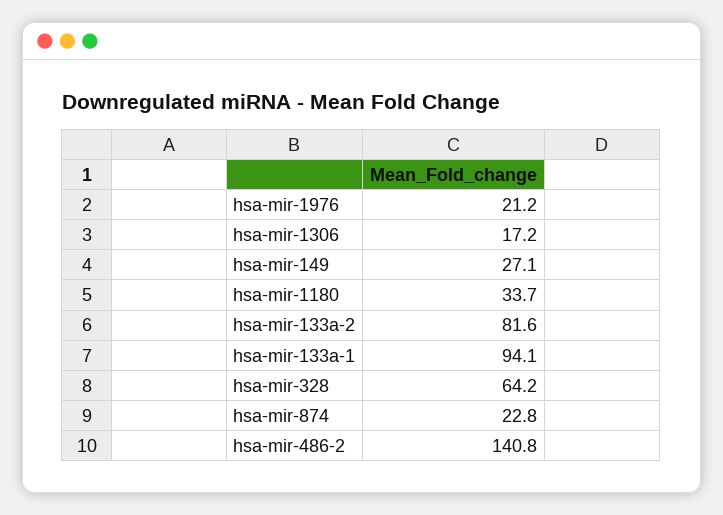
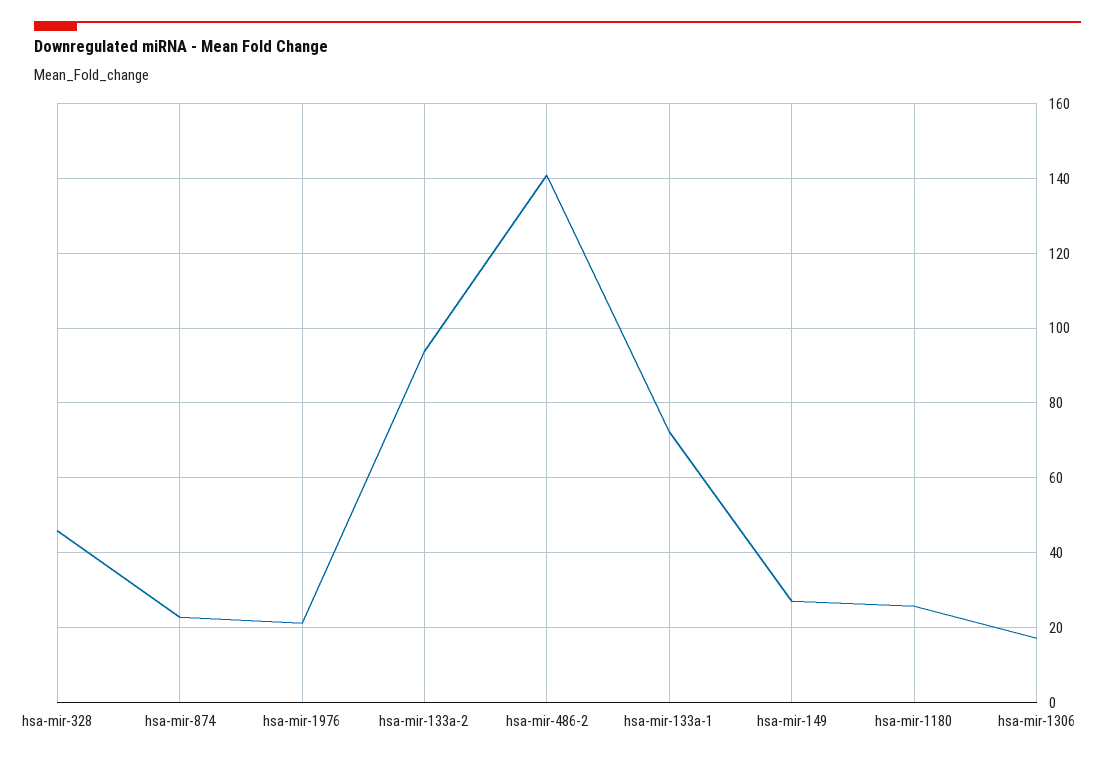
hsa-mir-1180: 33.7 -> 26
hsa-mir-133a-2: 81.6 -> 94
hsa-mir-133a-1: 94.1 -> 72
hsa-mir-328: 64.2 -> 46

